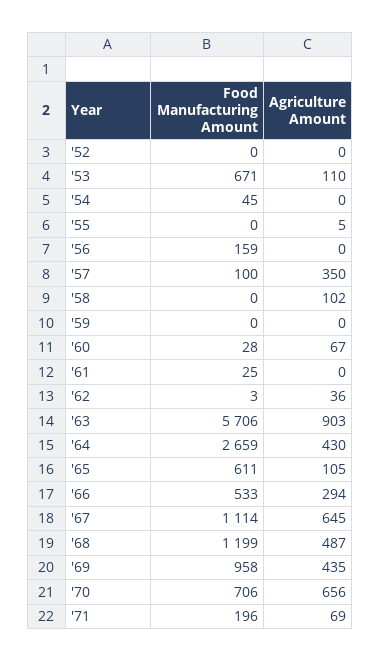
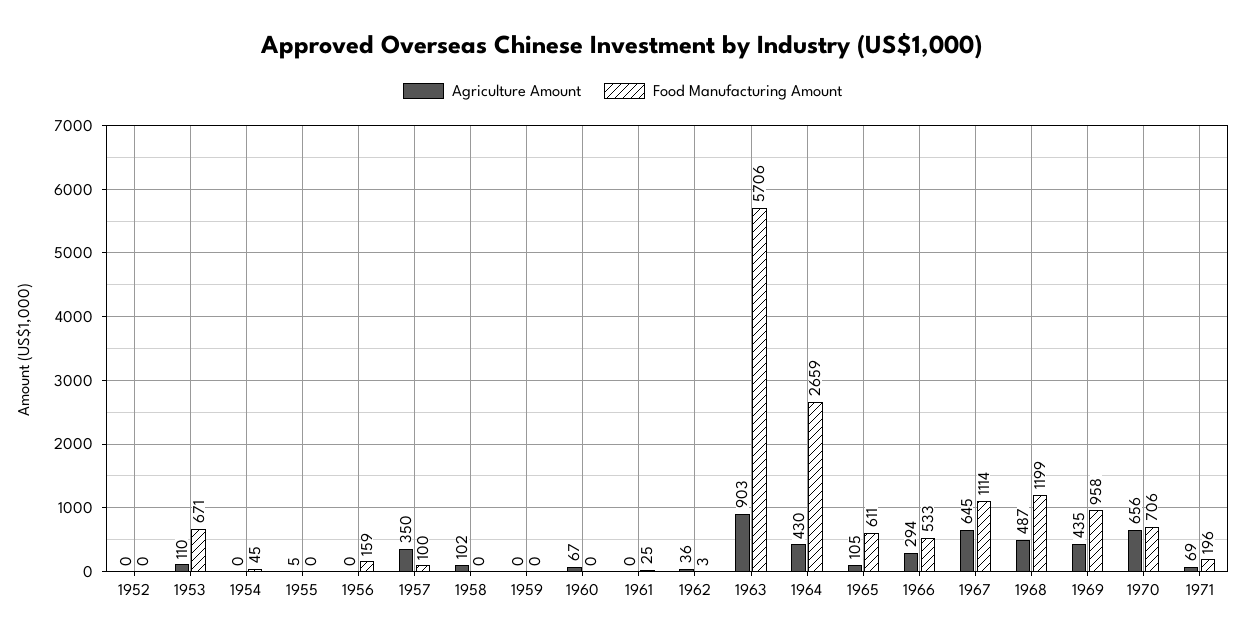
Food Manufacturing Amount, '60: 28 -> 0

